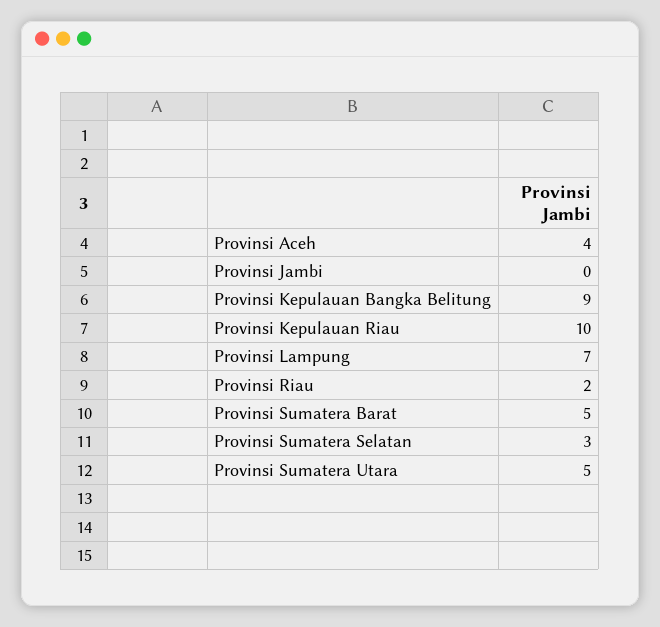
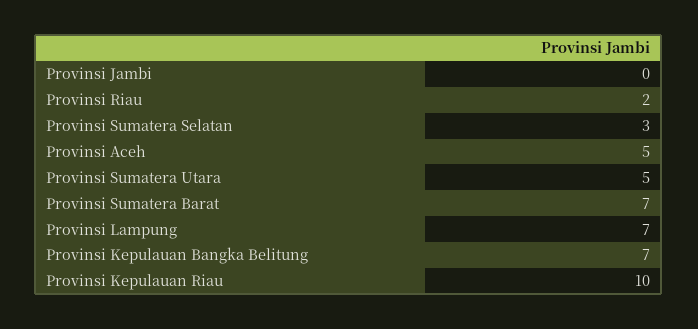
Provinsi Aceh: 4 -> 5
Provinsi Kepulauan Bangka Belitung: 9 -> 7
Provinsi Sumatera Barat: 5 -> 7

